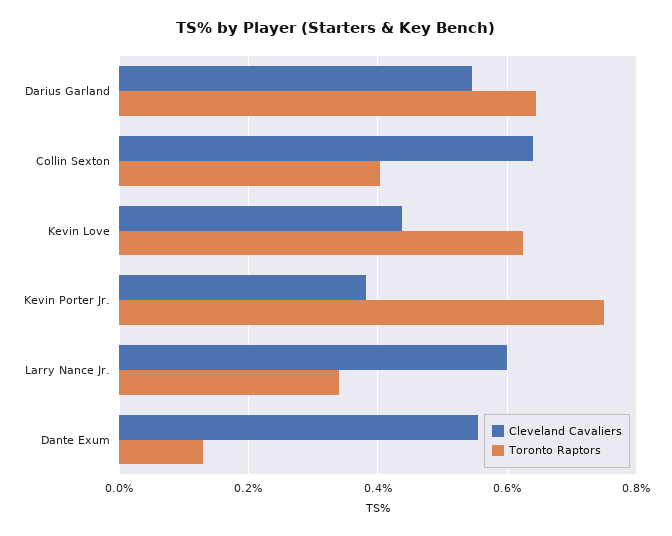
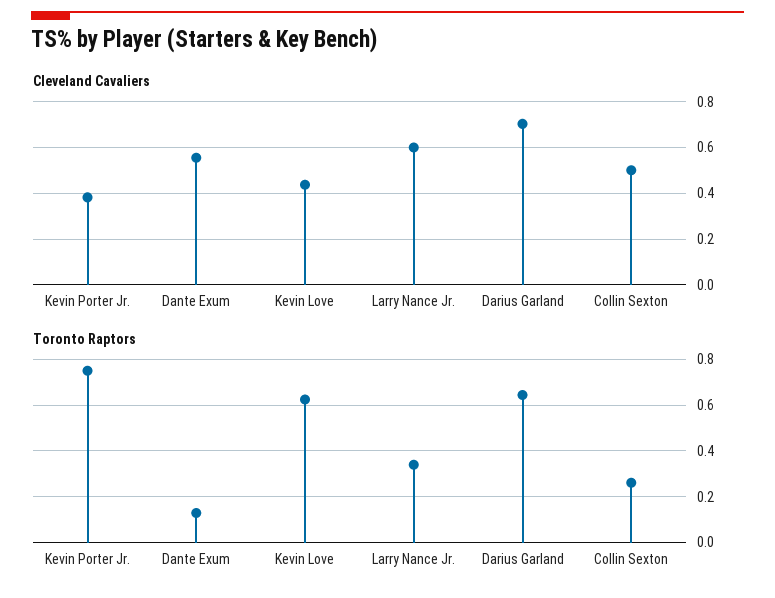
Cleveland Cavaliers, Darius Garland: 0.54 -> 0.7
Cleveland Cavaliers, Collin Sexton: 0.64 -> 0.5
Toronto Raptors, Collin Sexton: 0.4 -> 0.25

